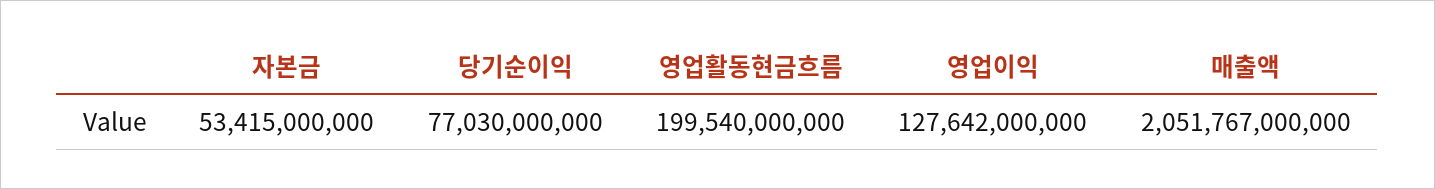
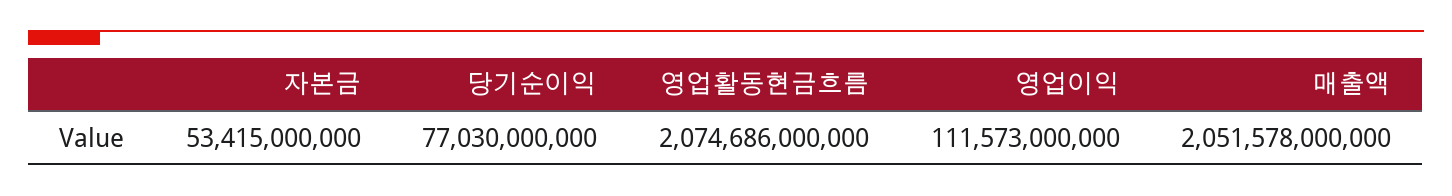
영업활동현금흐름: 199540000000 -> 2074686000000
영업이익: 127642000000 -> 111573000000
매출액: 2051767000000 -> 2051578000000

